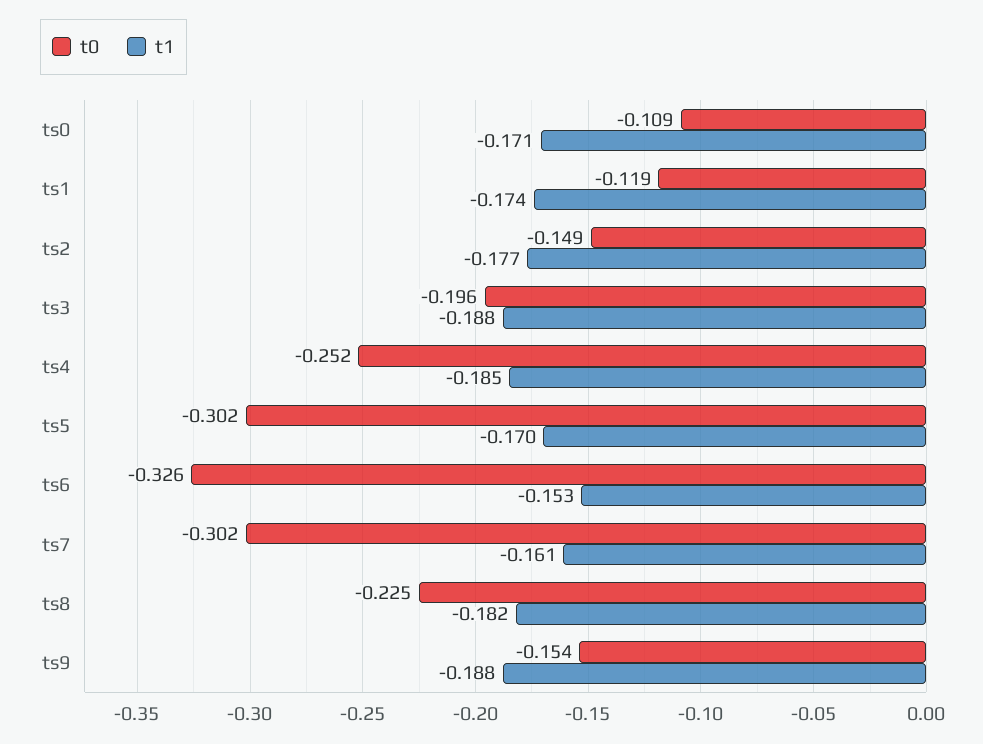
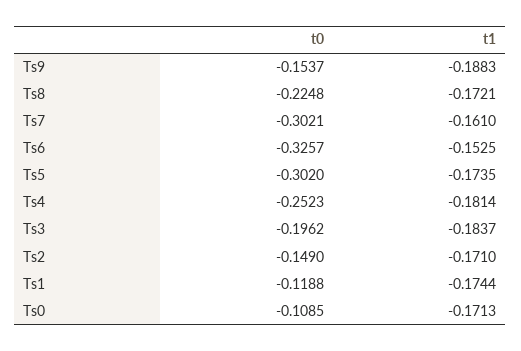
t1, ts2: -0.177 -> -0.171
t1, ts3: -0.188 -> -0.1837
t1, ts4: -0.185 -> -0.1814
t1, ts5: -0.17 -> -0.1735
t1, ts8: -0.182 -> -0.1721

